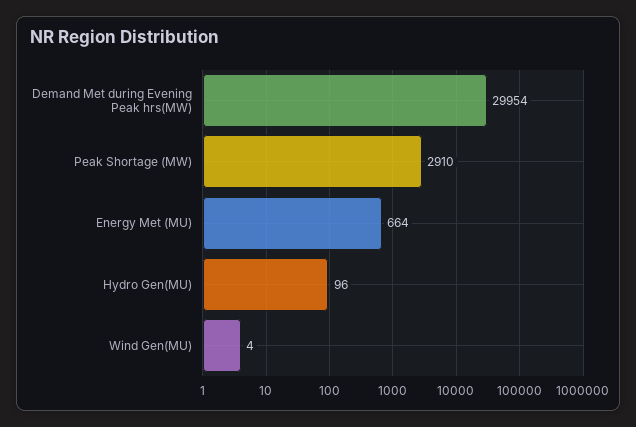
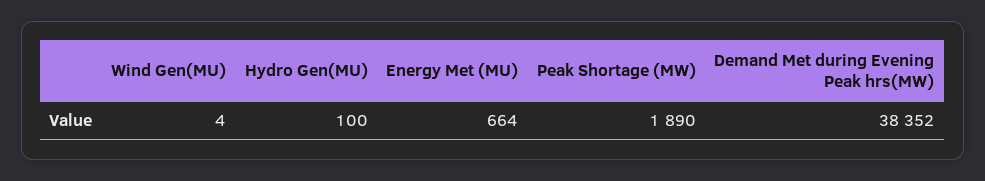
Demand Met during Evening Peak hrs(MW): 29954 -> 38352
Peak Shortage (MW): 2910 -> 1890
Hydro Gen(MU): 96 -> 100

